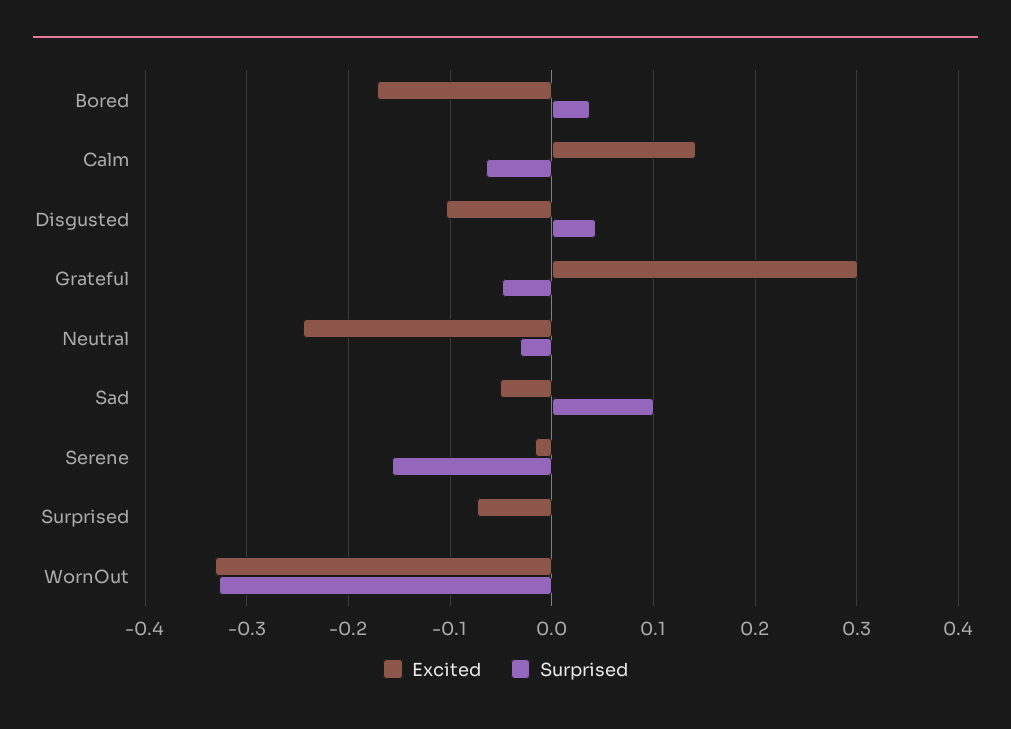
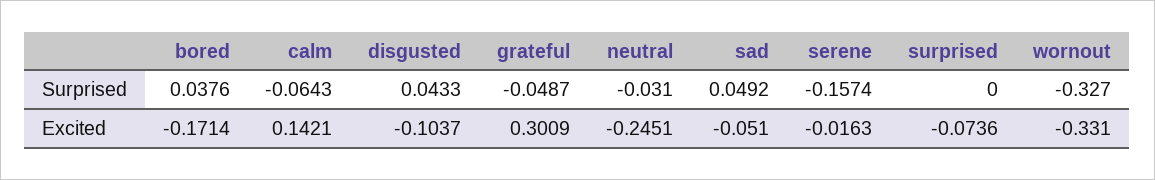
Surprised, Sad: 0.1 -> 0.0492

